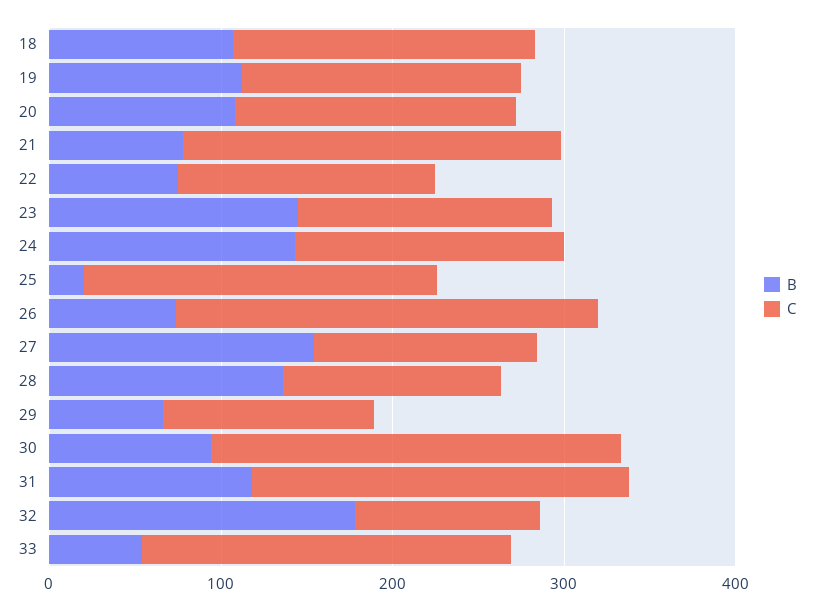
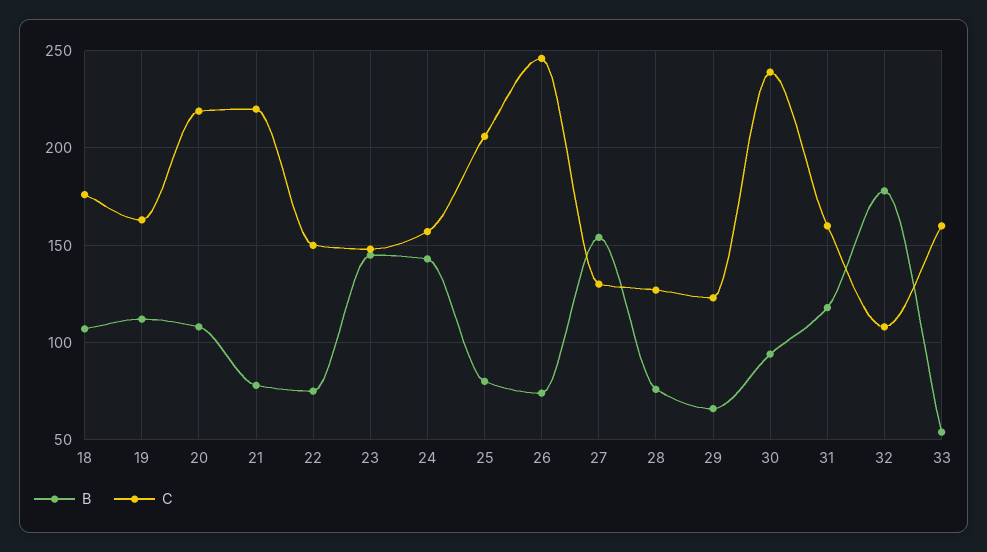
C, 20: 160 -> 220
B, 25: 20 -> 80
B, 28: 140 -> 75
C, 31: 220 -> 160
C, 33: 220 -> 160

